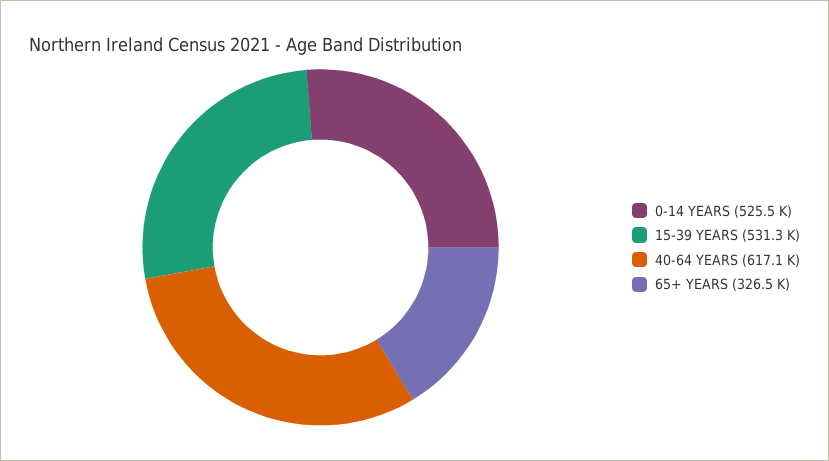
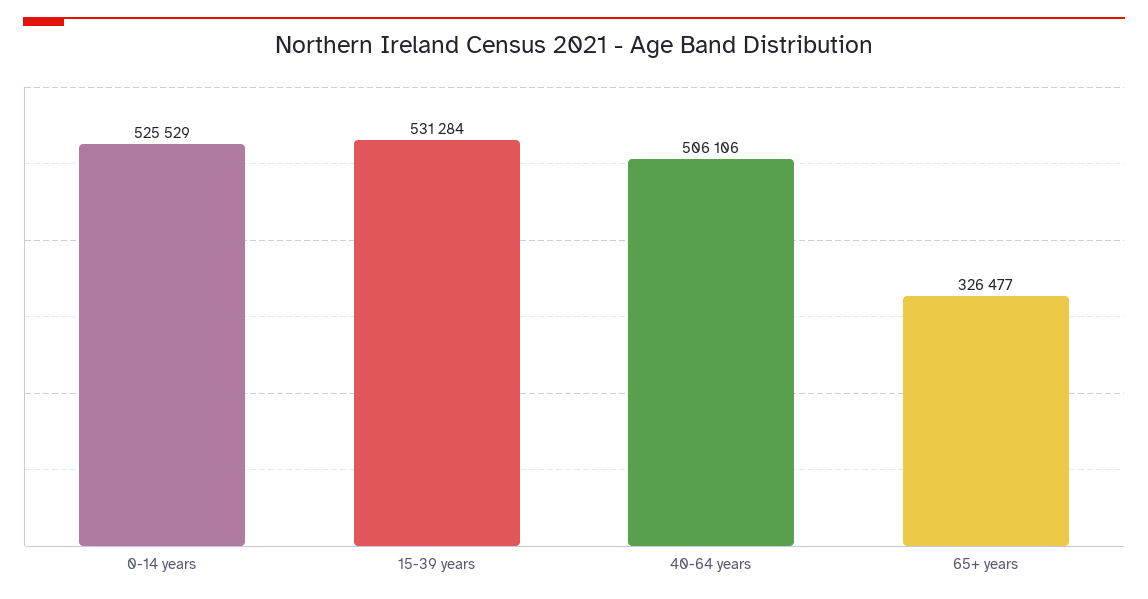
40-64 YEARS: 617100 -> 506106

